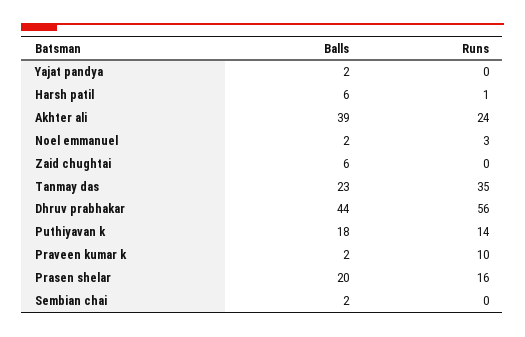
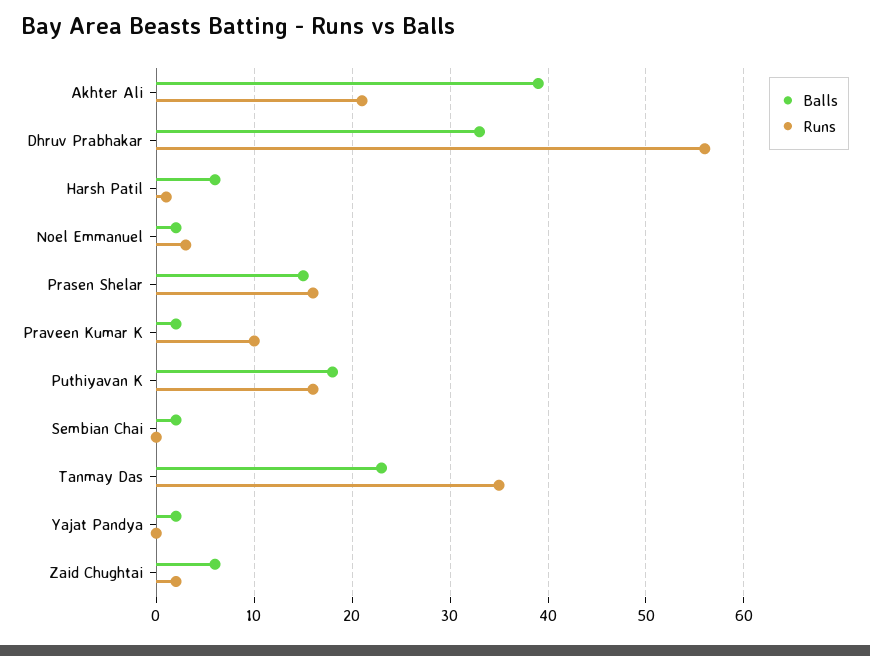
Runs, Akhter ali: 24 -> 21
Runs, Zaid chughtai: 0 -> 2
Balls, Dhruv prabhakar: 44 -> 33
Runs, Puthiyavan k: 14 -> 16
Balls, Prasen shelar: 20 -> 15

